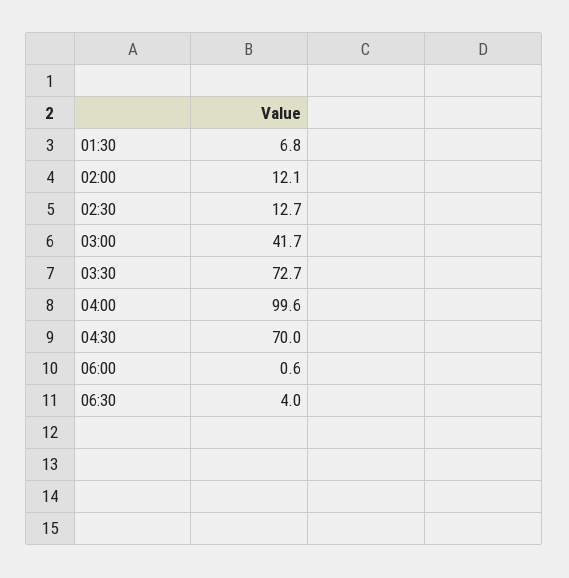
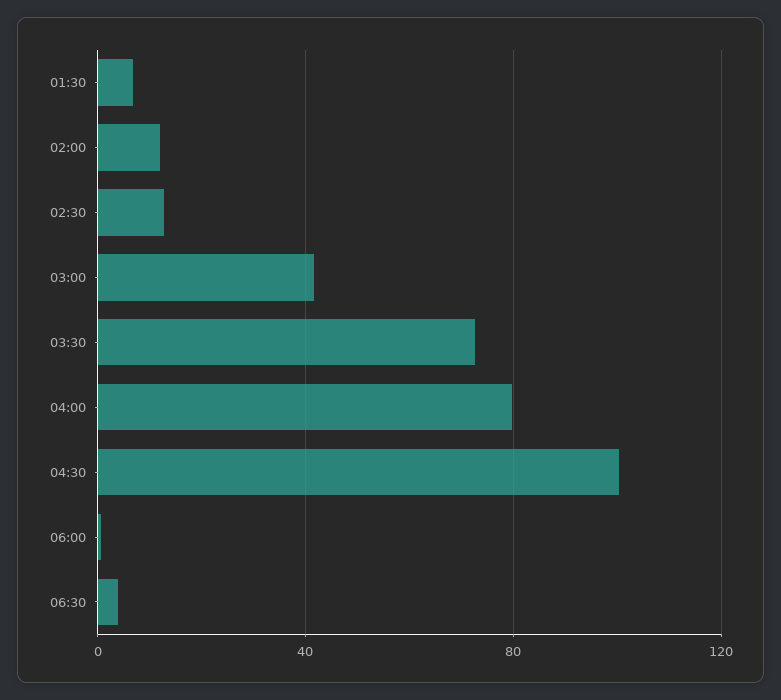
04:00: 99.6 -> 80
04:30: 70 -> 100

